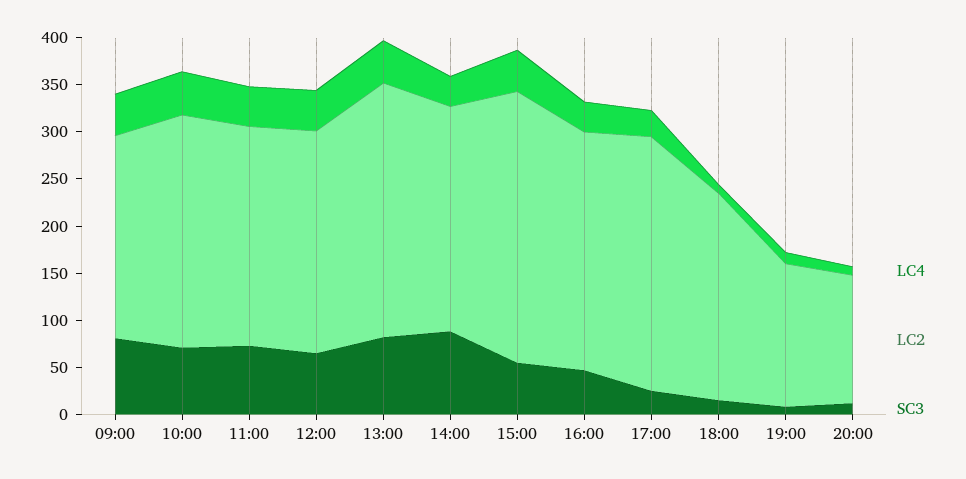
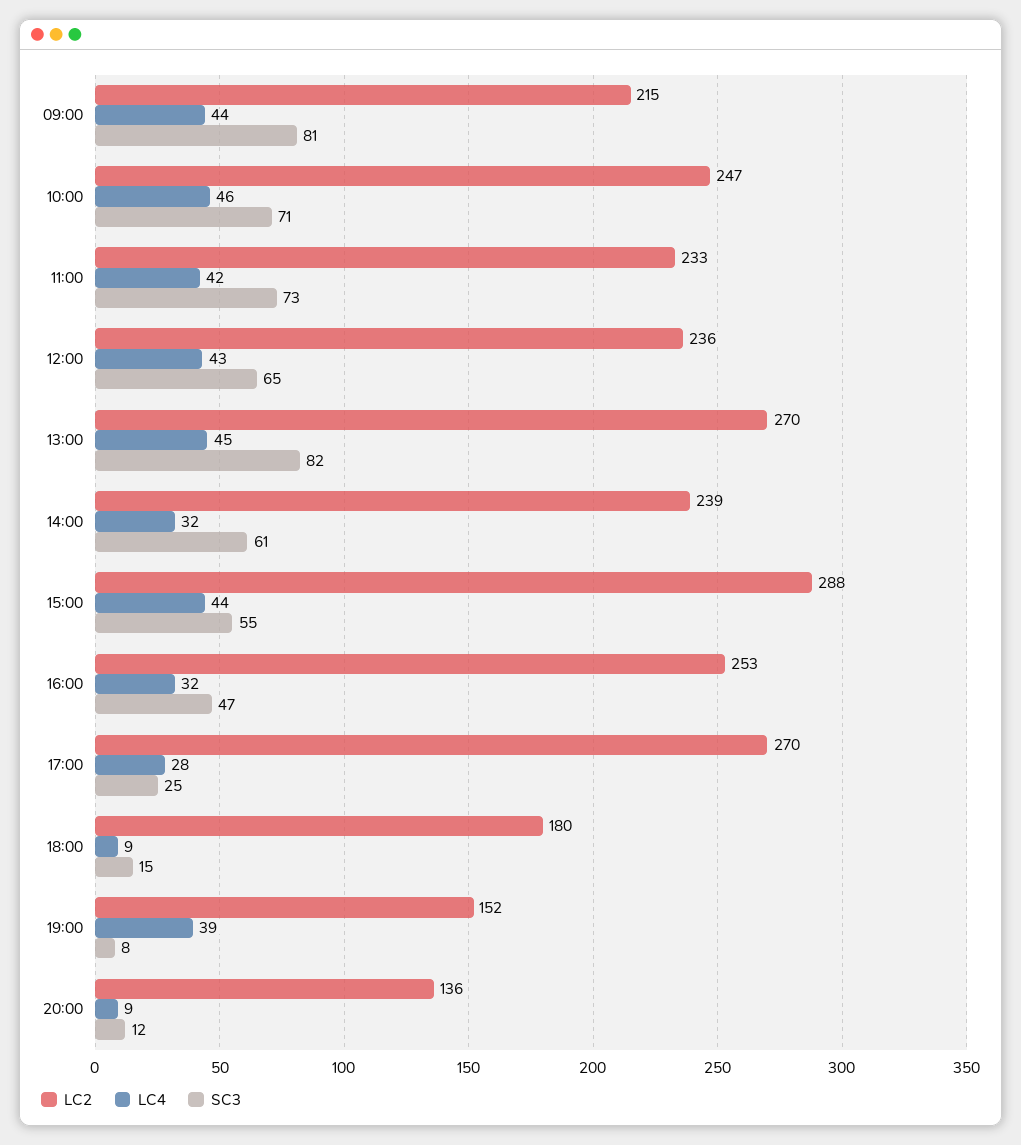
SC3, 14:00: 90 -> 61
LC2, 18:00: 220 -> 180
LC4, 19:00: 10 -> 39

